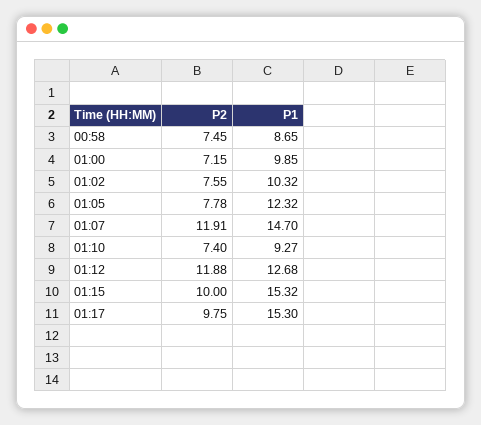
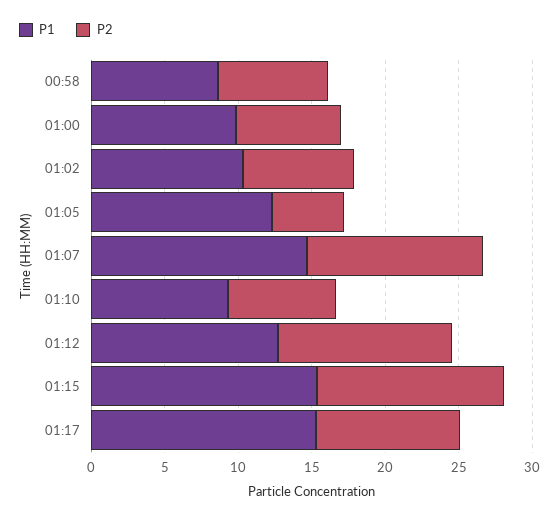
P2, 01:05: 7.78 -> 5
P2, 01:15: 10 -> 13

